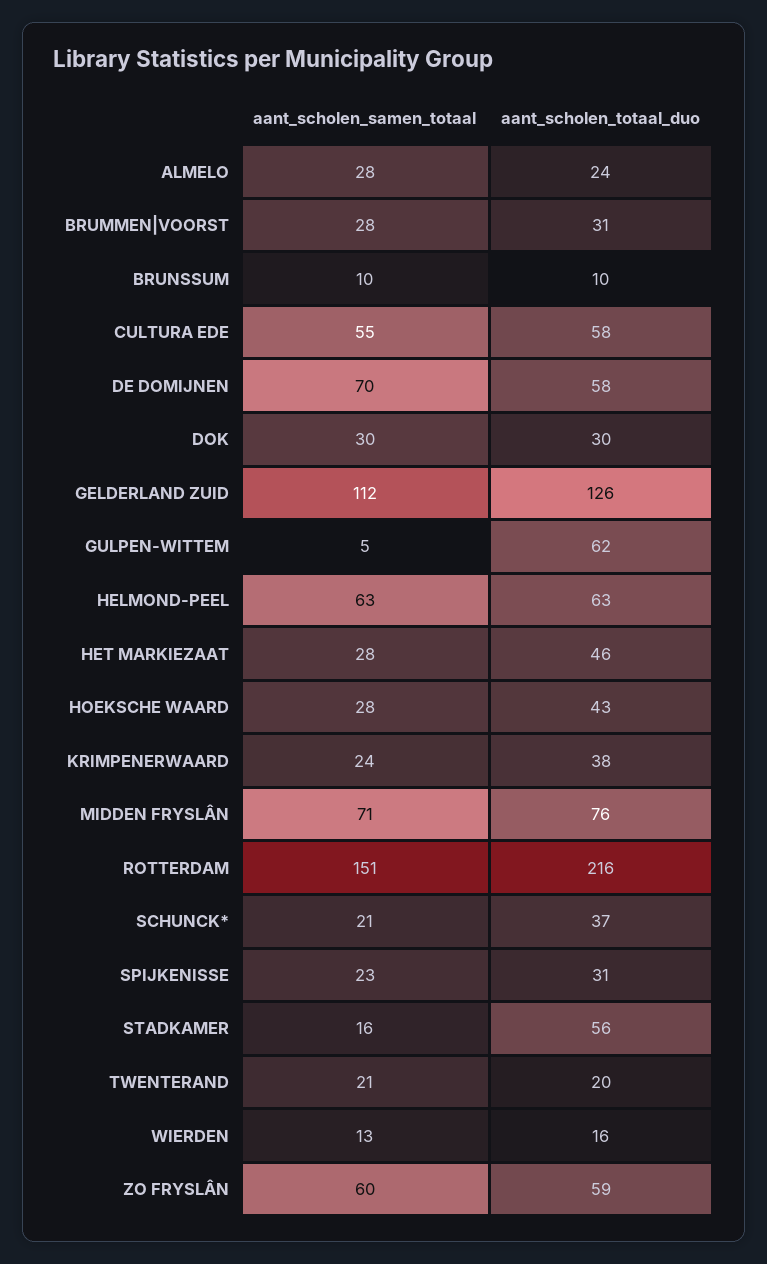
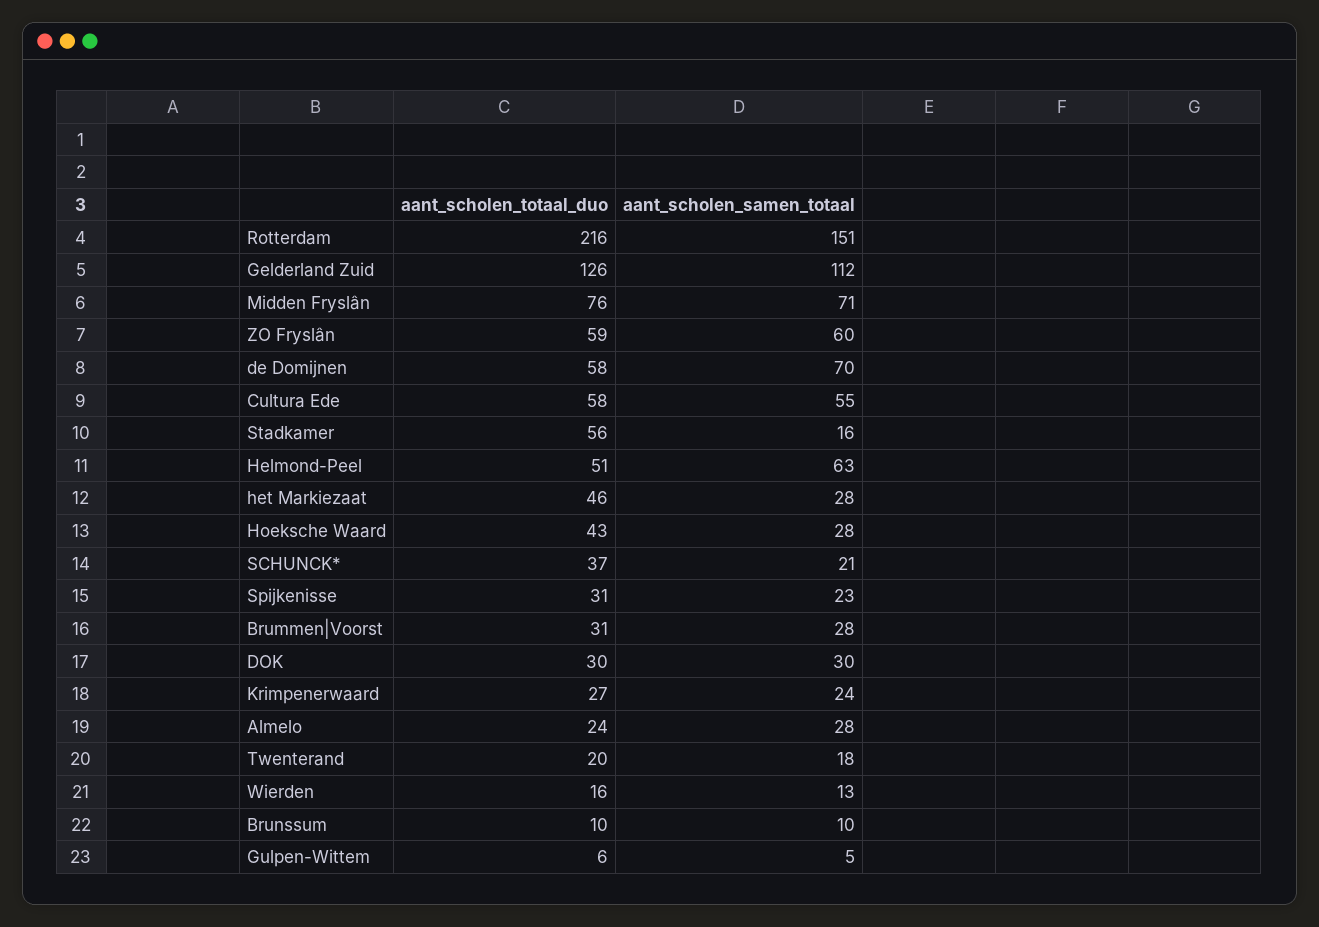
aant_scholen_totaal_duo, GULPEN-WITTEM: 62 -> 6
aant_scholen_totaal_duo, HELMOND-PEEL: 63 -> 51
aant_scholen_totaal_duo, KRIMPENERWAARD: 38 -> 27
aant_scholen_samen_totaal, TWENTERAND: 21 -> 18

